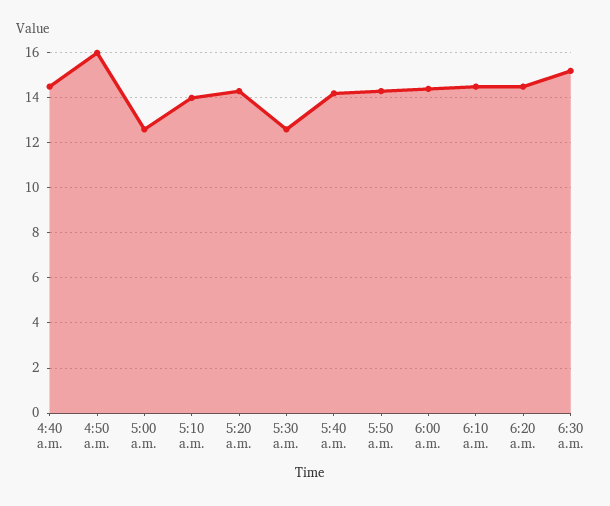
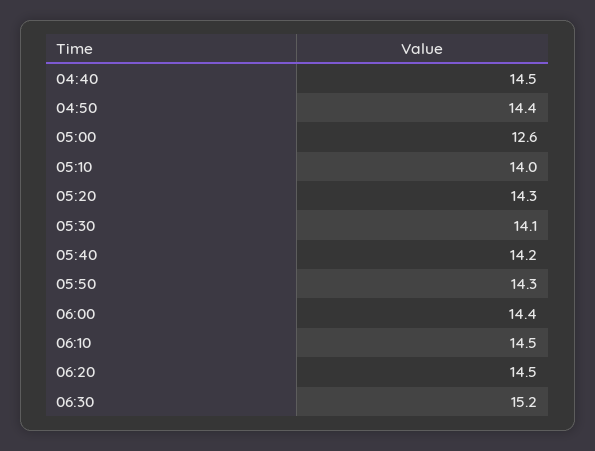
4:50 a.m.: 16 -> 14.4
5:30 a.m.: 12.5 -> 14.1

